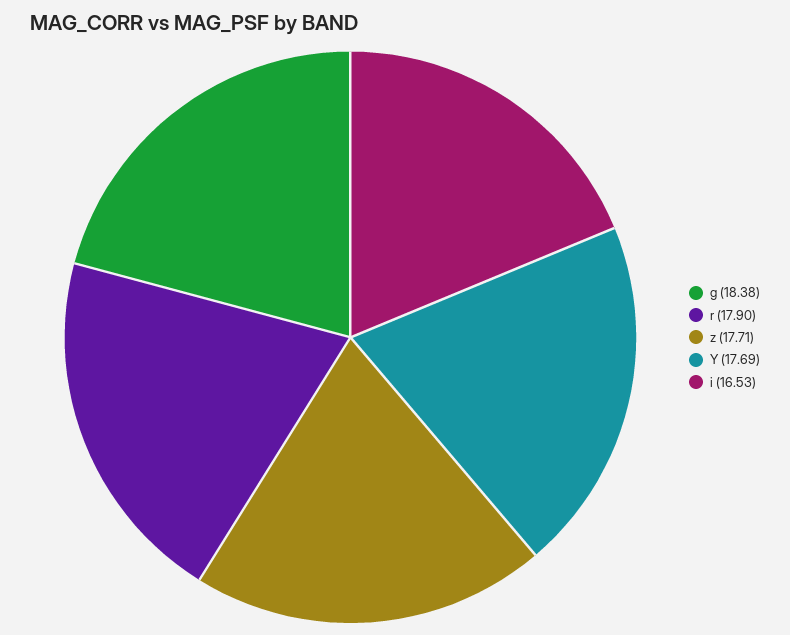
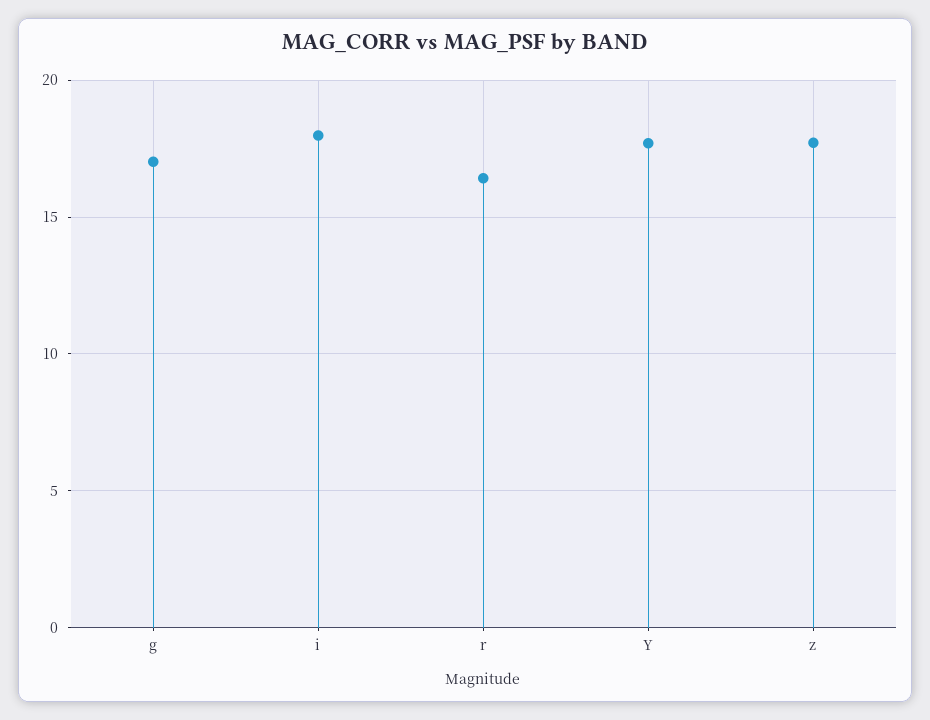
g: 18.38 -> 17
r: 17.9 -> 16.5
i: 16.53 -> 18

